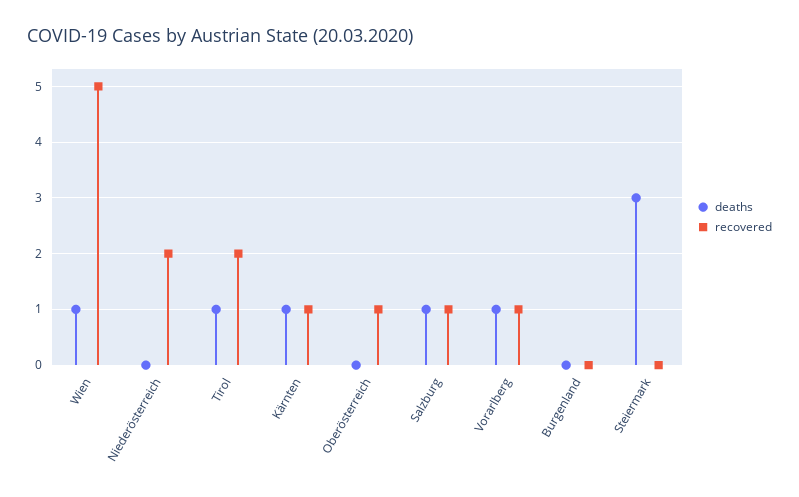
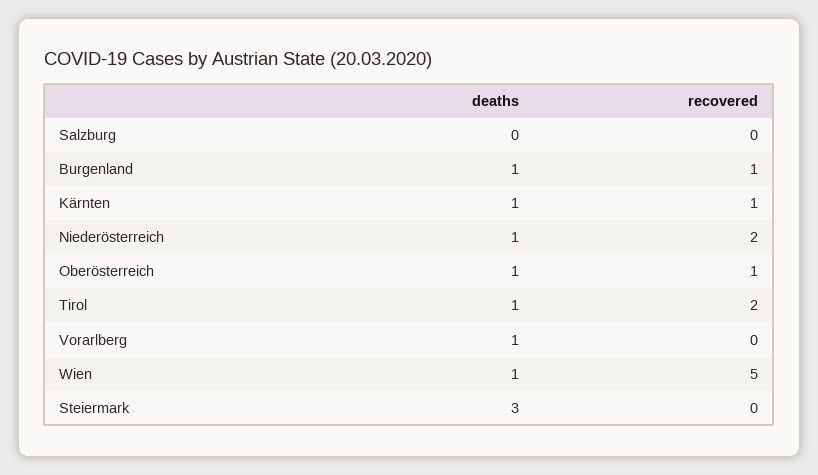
deaths, Niederösterreich: 0 -> 1
deaths, Oberösterreich: 0 -> 1
deaths, Salzburg: 1 -> 0
recovered, Salzburg: 1 -> 0
recovered, Vorarlberg: 1 -> 0
deaths, Burgenland: 0 -> 1
recovered, Burgenland: 0 -> 1

